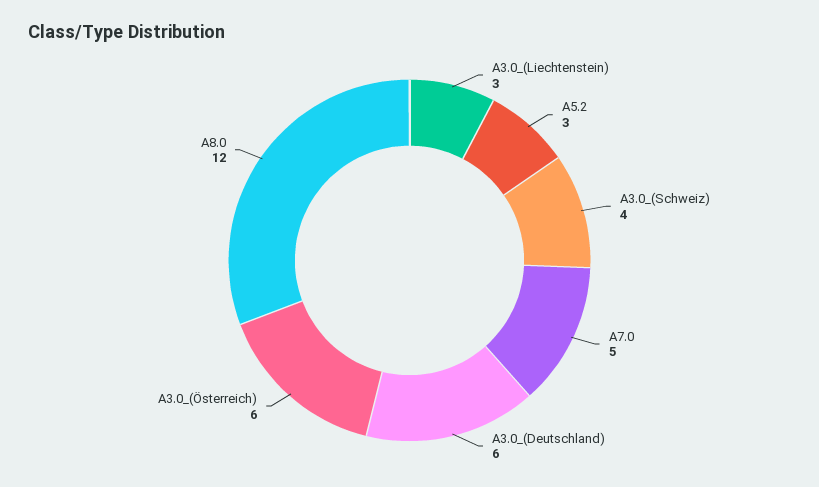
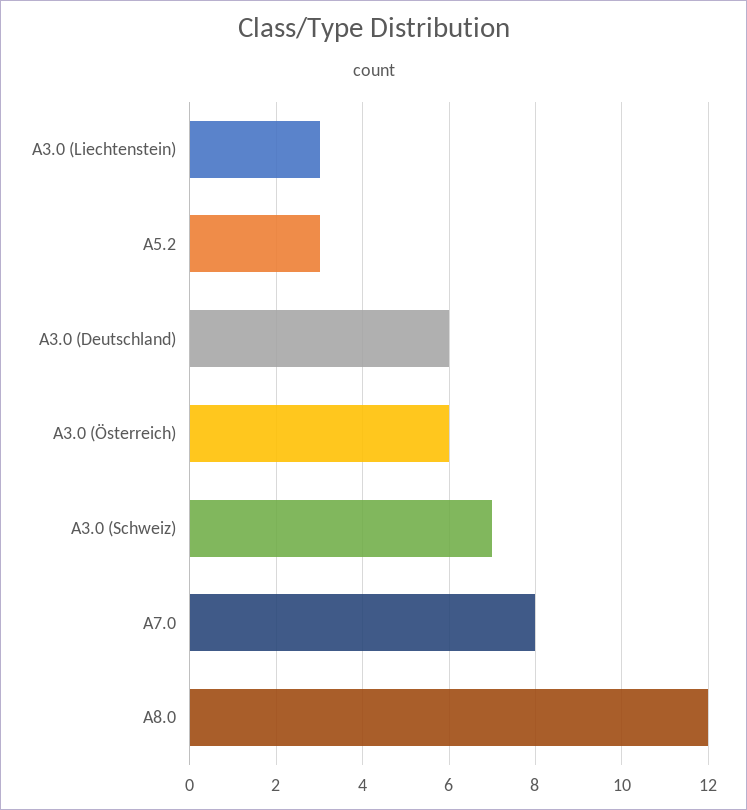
A3.0_(Schweiz): 4 -> 7
A7.0: 5 -> 8

